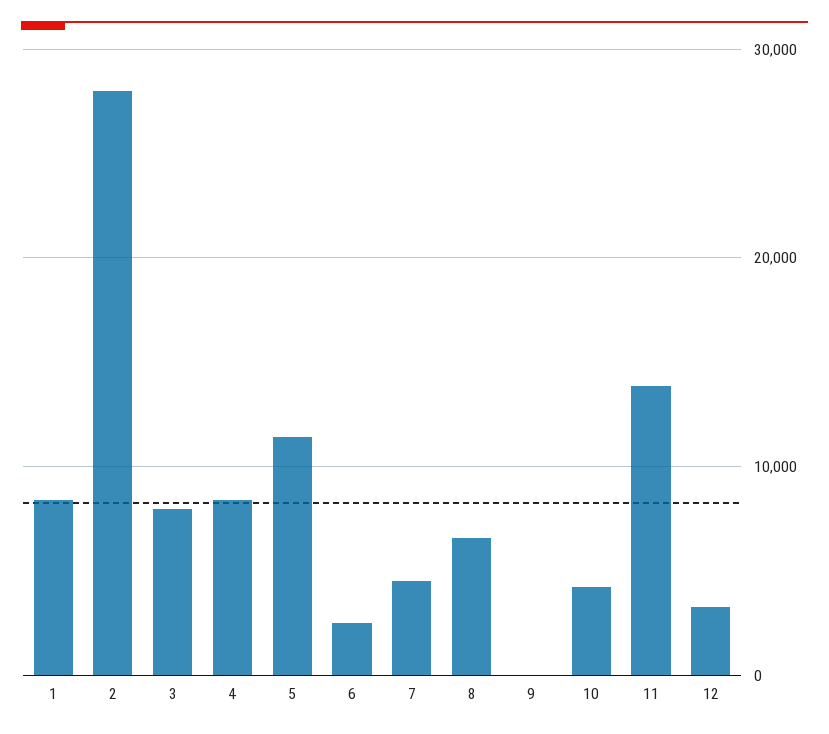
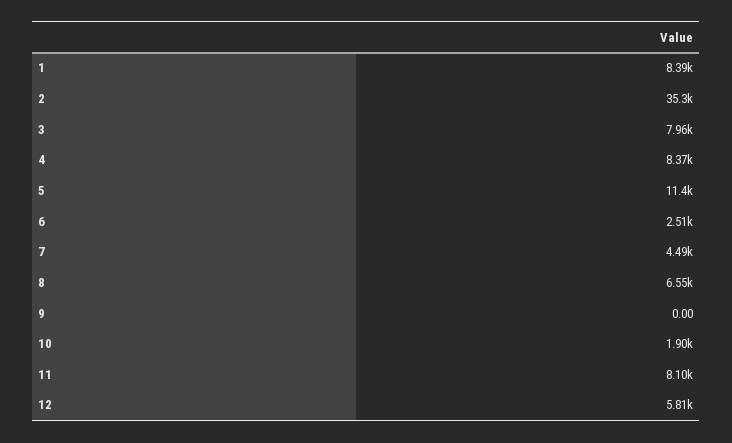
2: 28000 -> 35300
10: 4000 -> 1900
11: 14000 -> 8100
12: 3000 -> 5810

